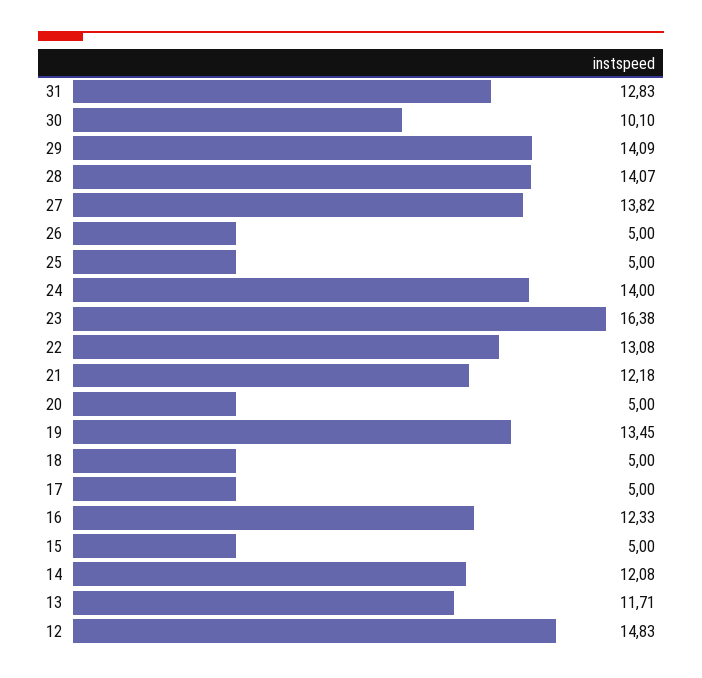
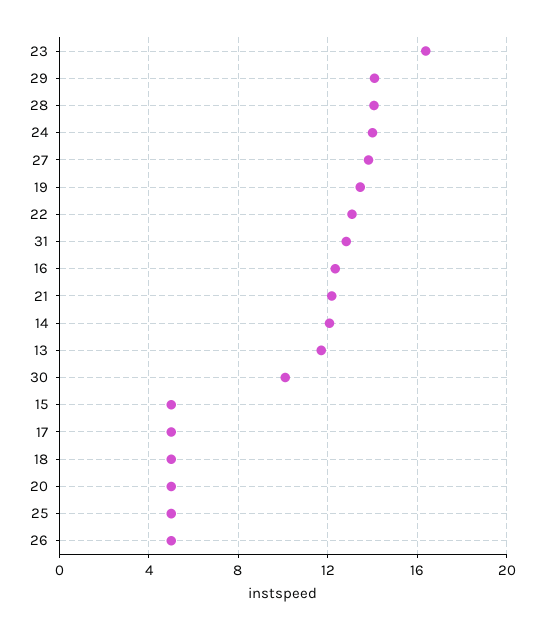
12: 14.83 -> none

